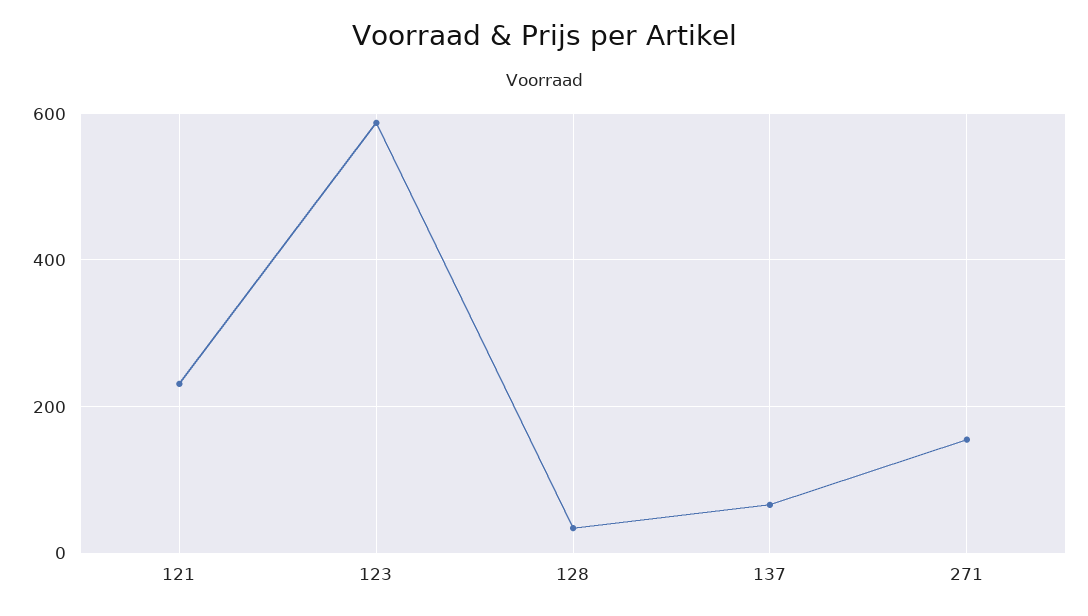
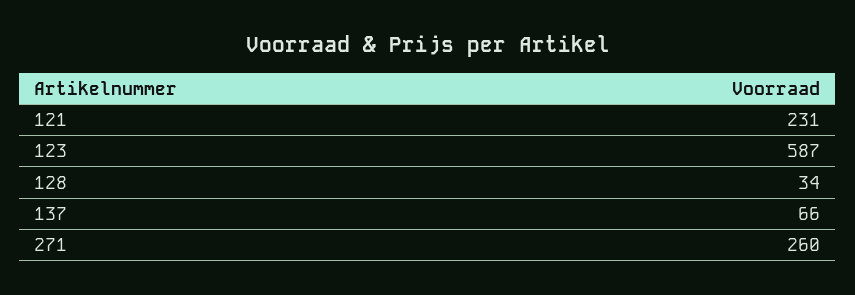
271: 160 -> 260

